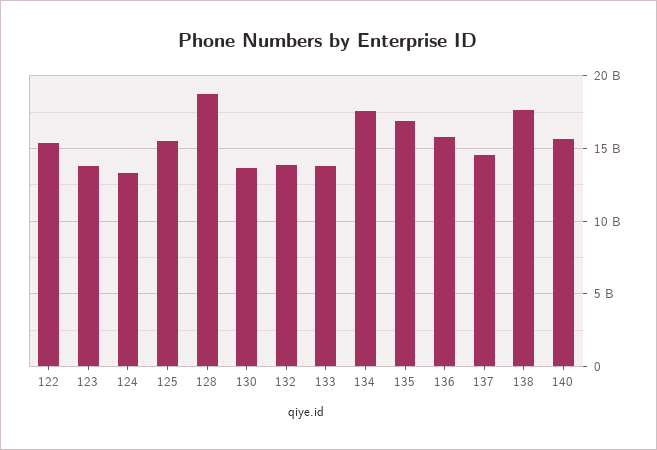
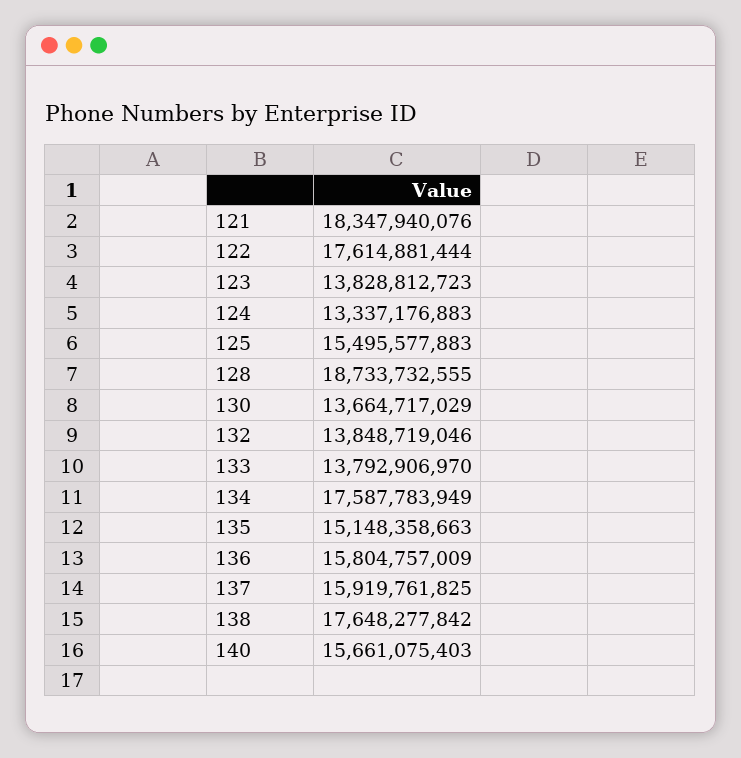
122: 15500000000 -> 17614881444
135: 17000000000 -> 15148358663
137: 14500000000 -> 15919761825
121: none -> 18347940076

